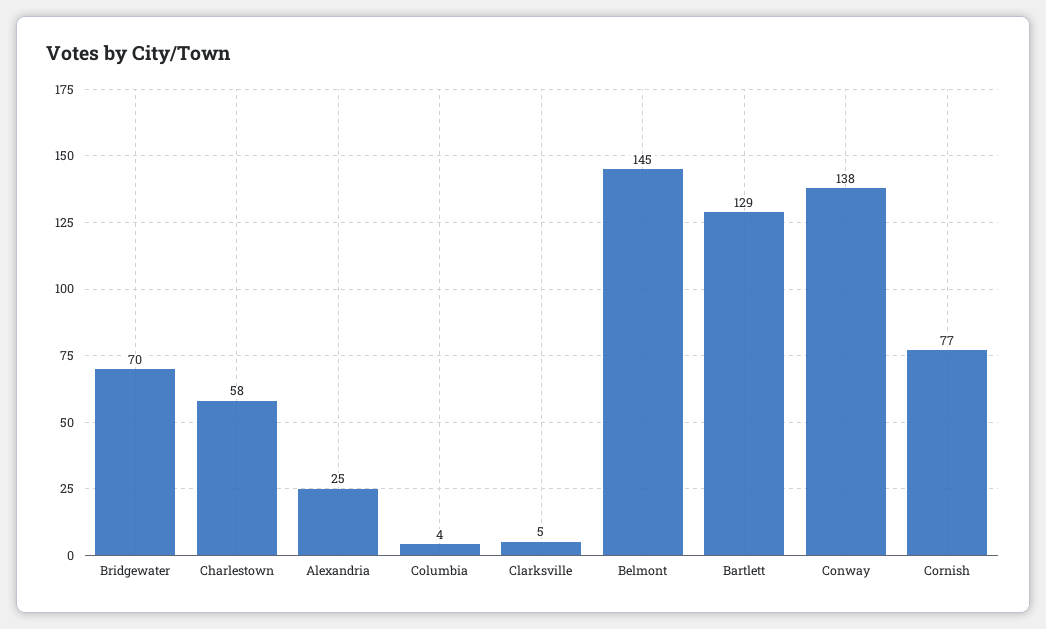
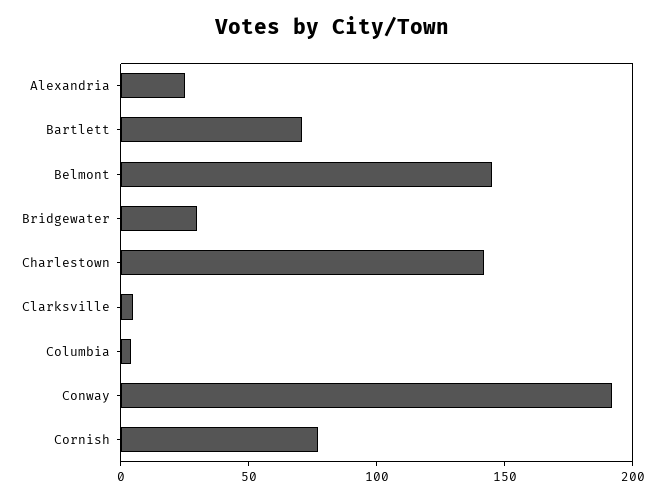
Bridgewater: 70 -> 30
Charlestown: 58 -> 140
Bartlett: 129 -> 70
Conway: 138 -> 190

